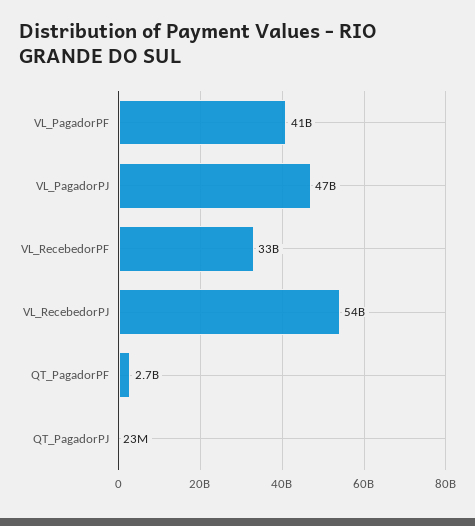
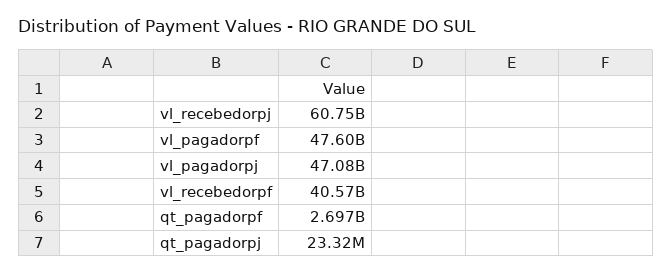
VL_PagadorPF: 41000000000 -> 47600000000
VL_RecebedorPF: 33000000000 -> 40570000000
VL_RecebedorPJ: 54000000000 -> 60750000000

